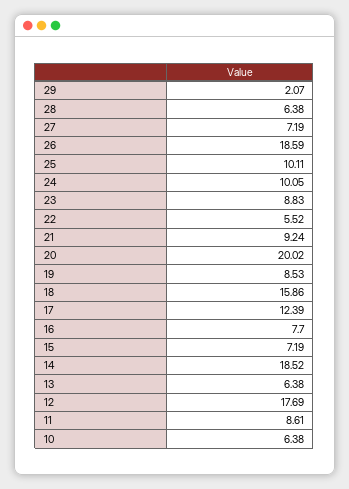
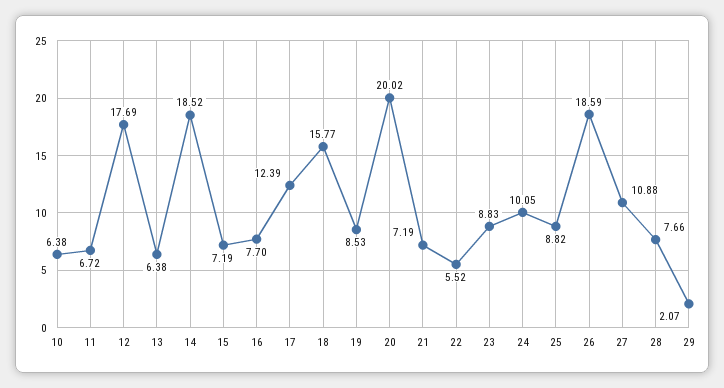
28: 6.38 -> 7.66
27: 7.19 -> 10.88
25: 10.11 -> 8.82
21: 9.24 -> 7.19
18: 15.86 -> 15.77
11: 8.61 -> 6.72

